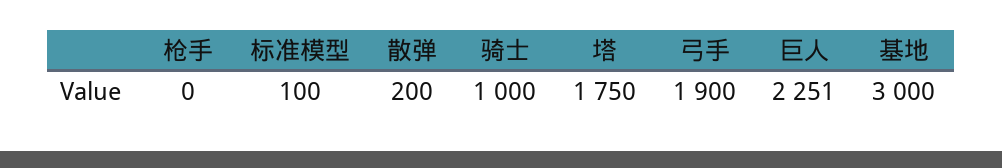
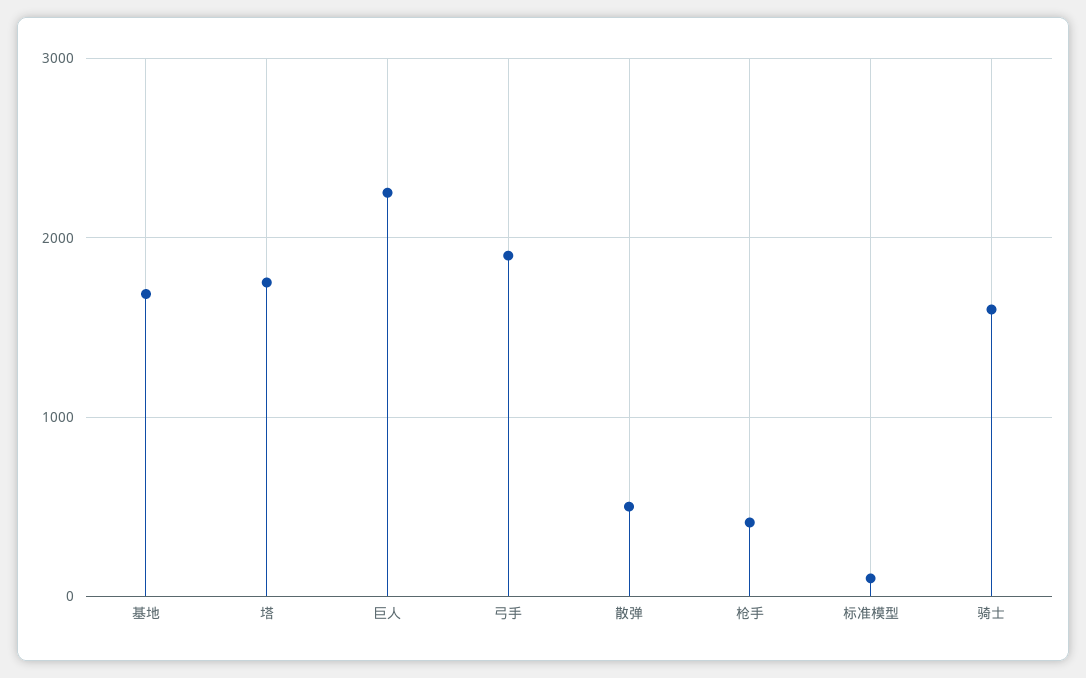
枪手: 0 -> 400
散弹: 200 -> 500
骑士: 1000 -> 1600
基地: 3000 -> 1700

